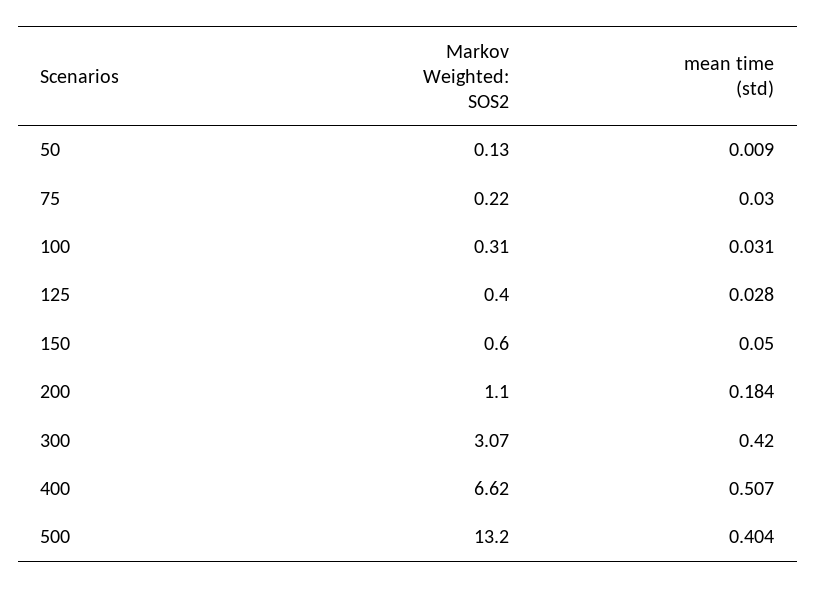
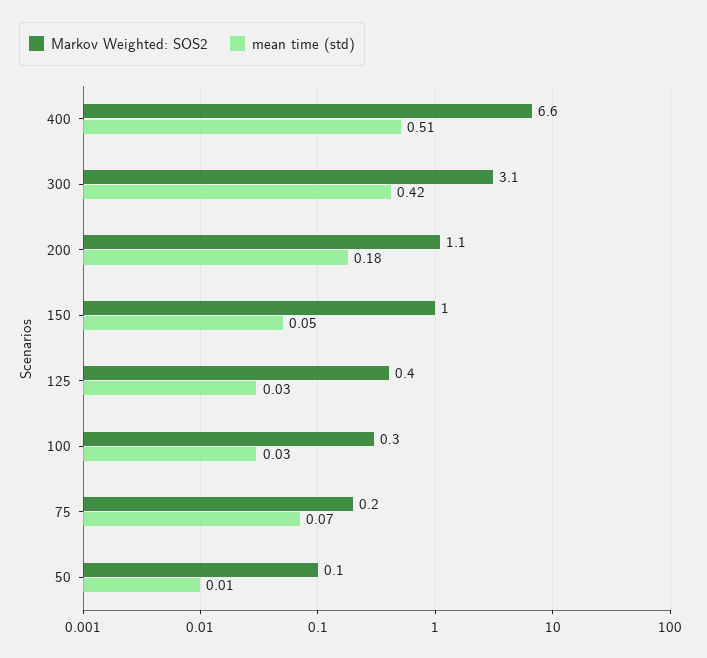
mean time (std), 75: 0.03 -> 0.07
Markov Weighted: SOS2, 150: 0.6 -> 1
Markov Weighted: SOS2, 500: 13.2 -> none
mean time (std), 500: 0.404 -> none

